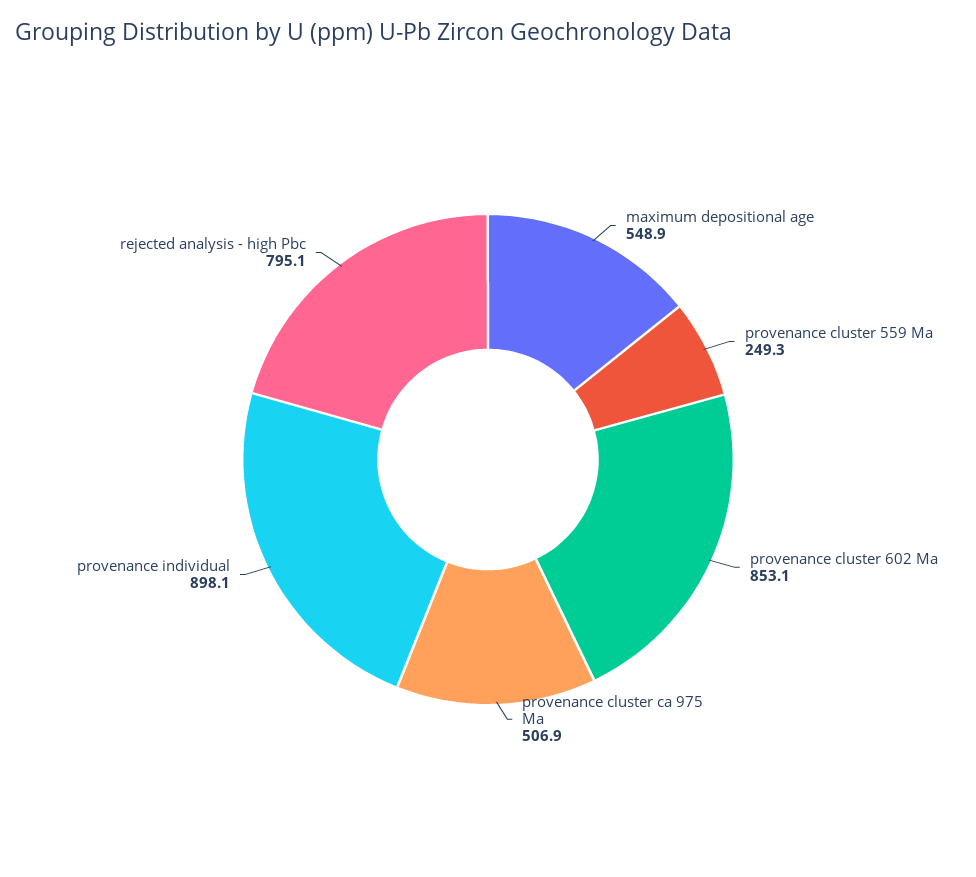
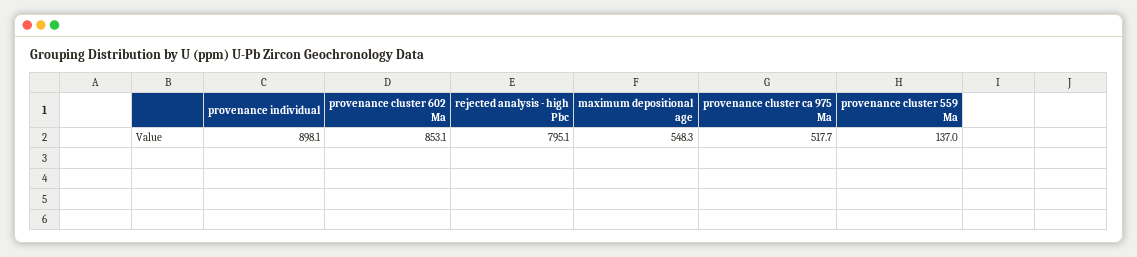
maximum depositional age: 548.9 -> 548.3
provenance cluster 559 Ma: 249.3 -> 137
provenance cluster ca 975 Ma: 506.9 -> 517.7

